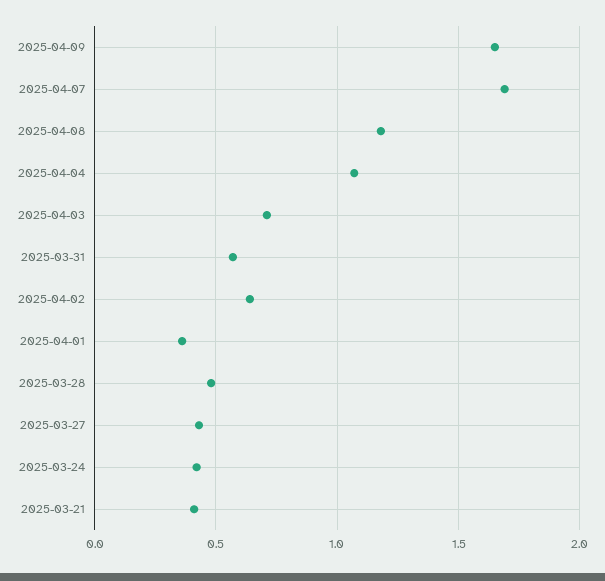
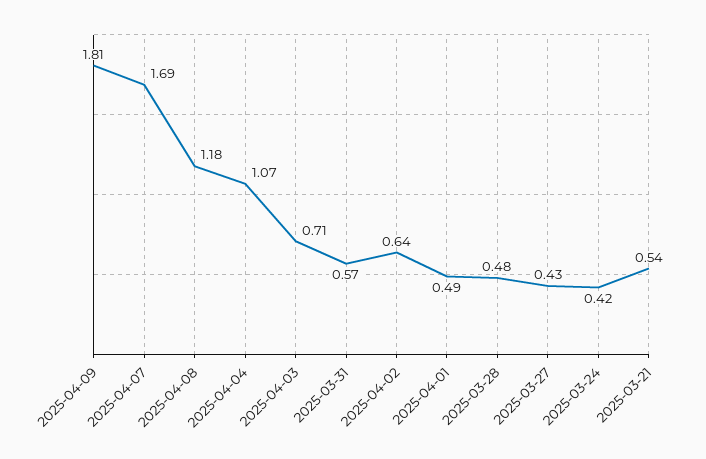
2025-04-09: 1.65 -> 1.81
2025-04-01: 0.35 -> 0.49
2025-03-21: 0.4 -> 0.54

